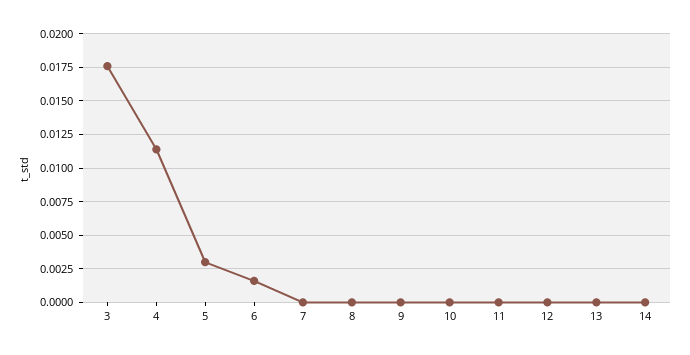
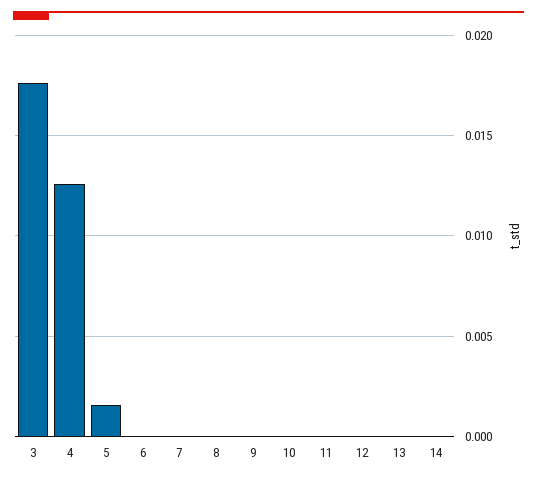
4: 0.0115 -> 0.0125
5: 0.003 -> 0.0015
6: 0.0015 -> 0

